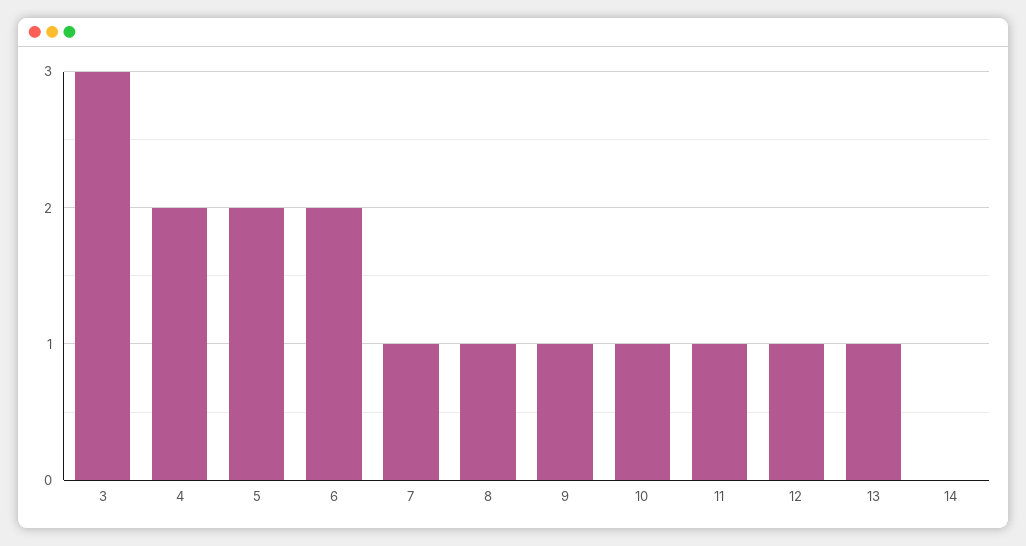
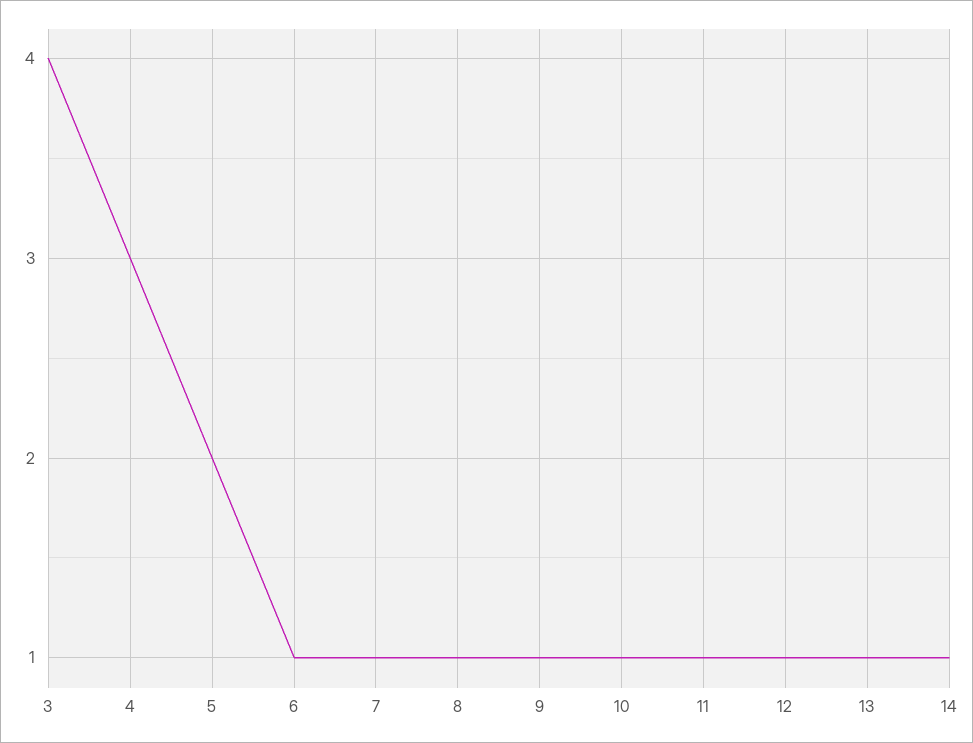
3: 3 -> 4
4: 2 -> 3
6: 2 -> 1
14: 0 -> 1

